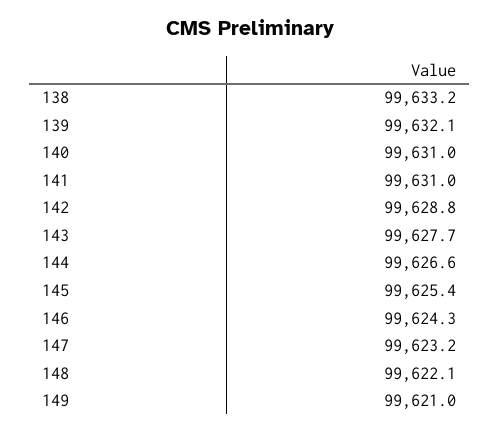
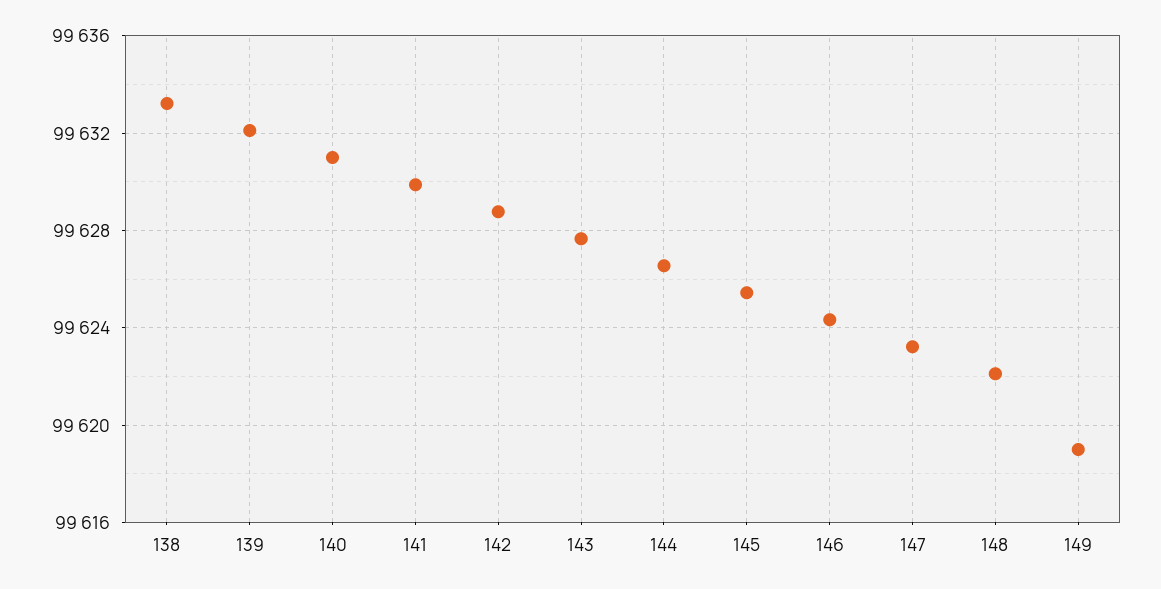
141: 99631 -> 99630
149: 99621 -> 99619

